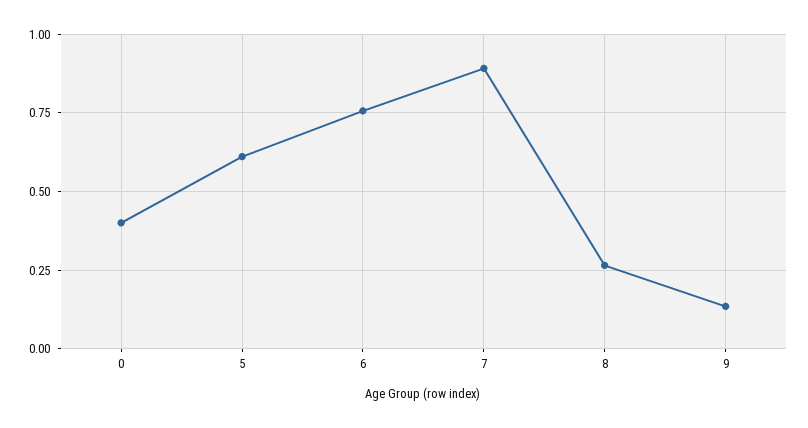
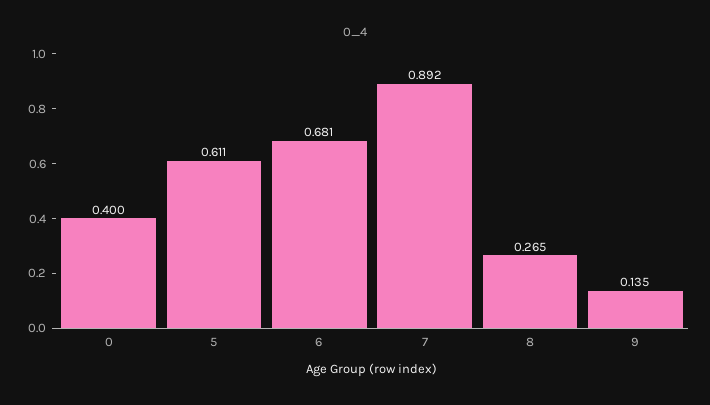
6: 0.75 -> 0.681

